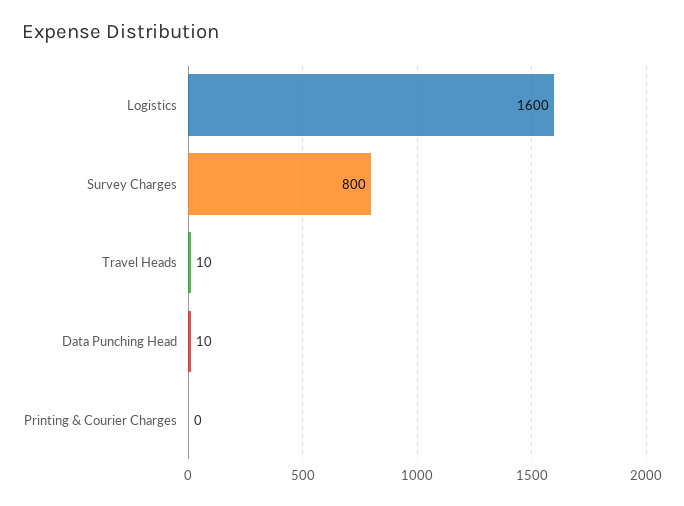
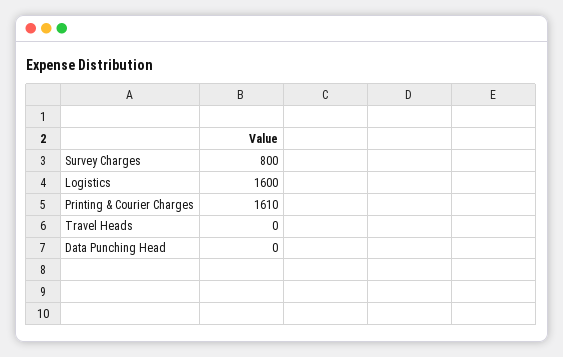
Travel Heads: 10 -> 0
Data Punching Head: 10 -> 0
Printing & Courier Charges: 0 -> 1610

